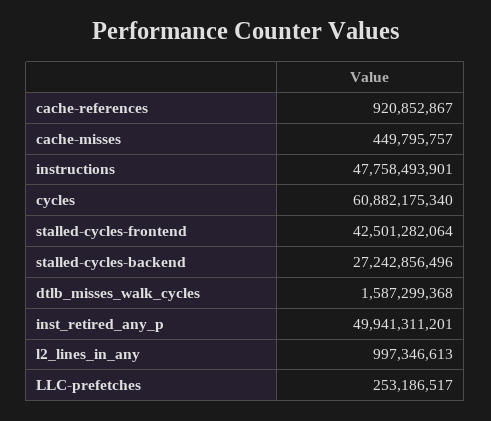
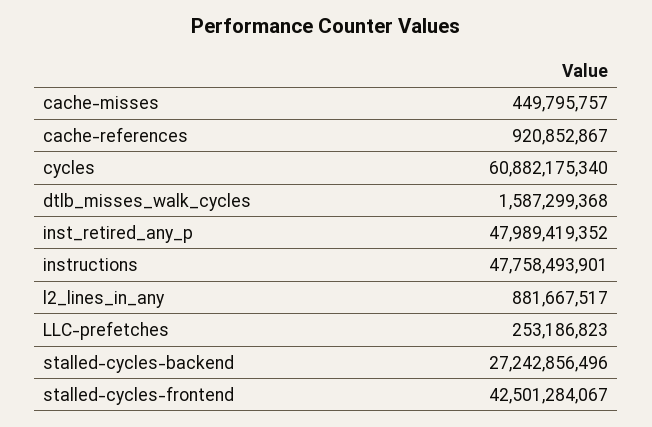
stalled-cycles-frontend: 42501282064 -> 42501284067
inst_retired_any_p: 49941311201 -> 47989419352
l2_lines_in_any: 997346613 -> 881667517
LLC-prefetches: 253186517 -> 253186823

